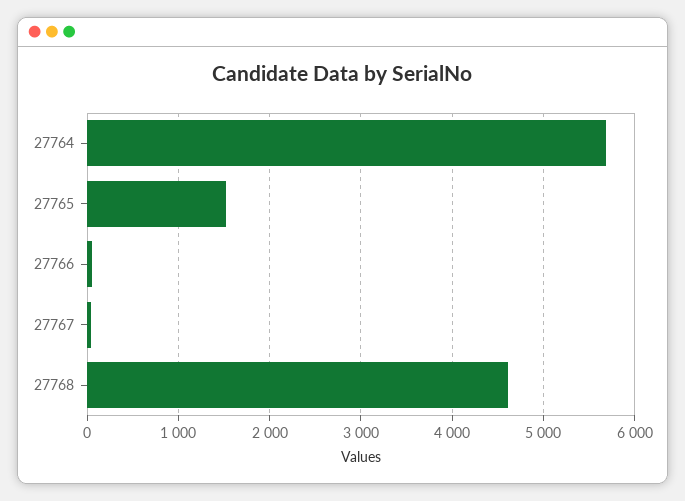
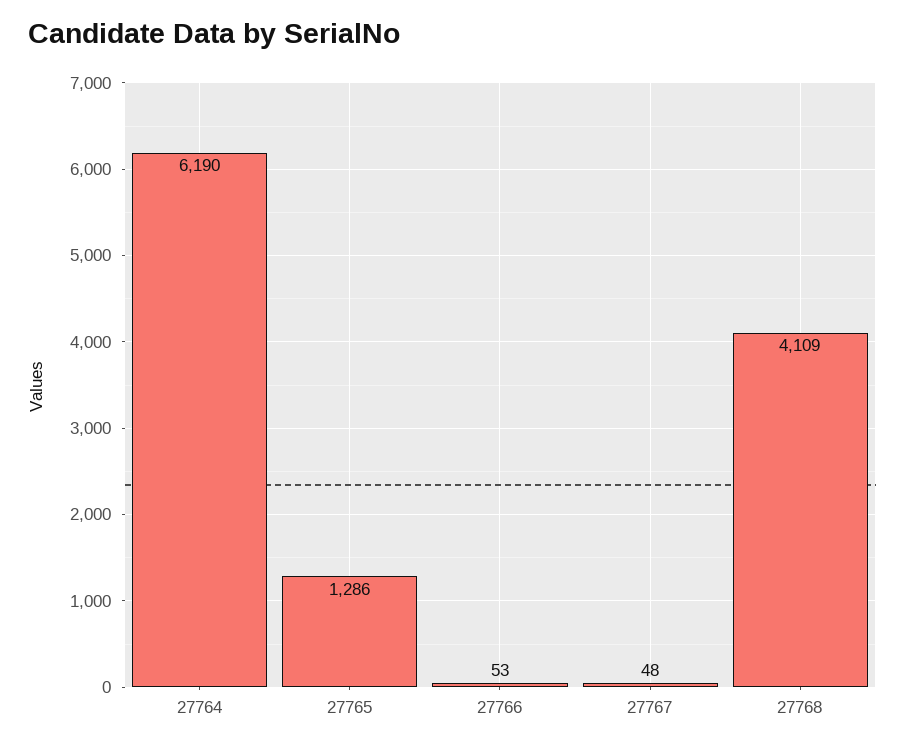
27764: 5700 -> 6190
27765: 1500 -> 1286
27768: 4600 -> 4109

